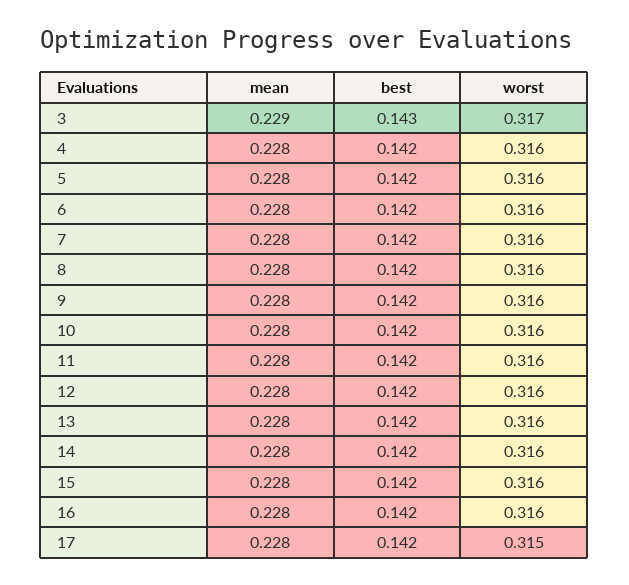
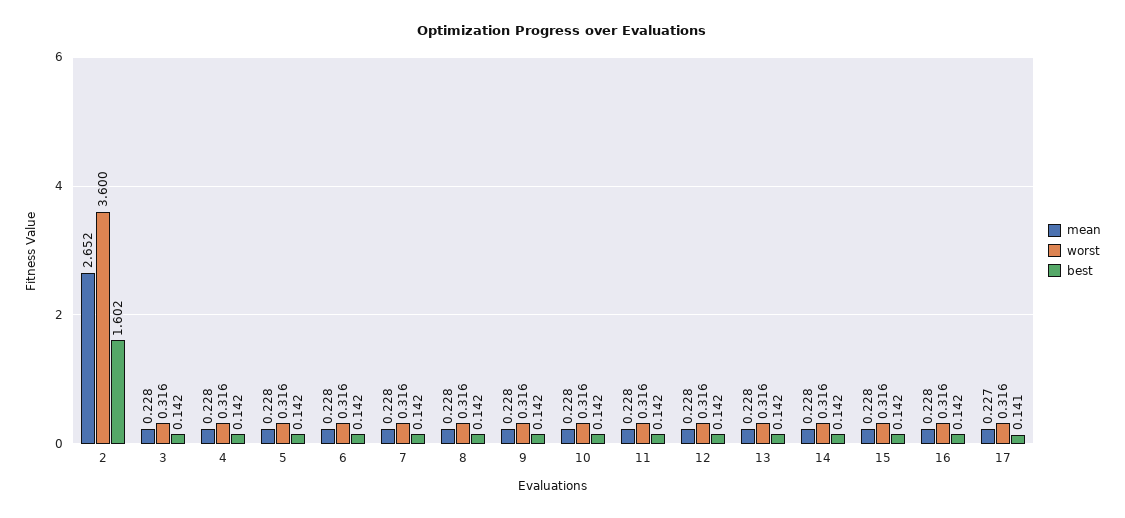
mean, 3: 0.229 -> 0.228
best, 3: 0.143 -> 0.142
worst, 3: 0.317 -> 0.316
mean, 17: 0.228 -> 0.227
best, 17: 0.142 -> 0.141
worst, 17: 0.315 -> 0.316
mean, 2: none -> 2.652
worst, 2: none -> 3.6
best, 2: none -> 1.602

